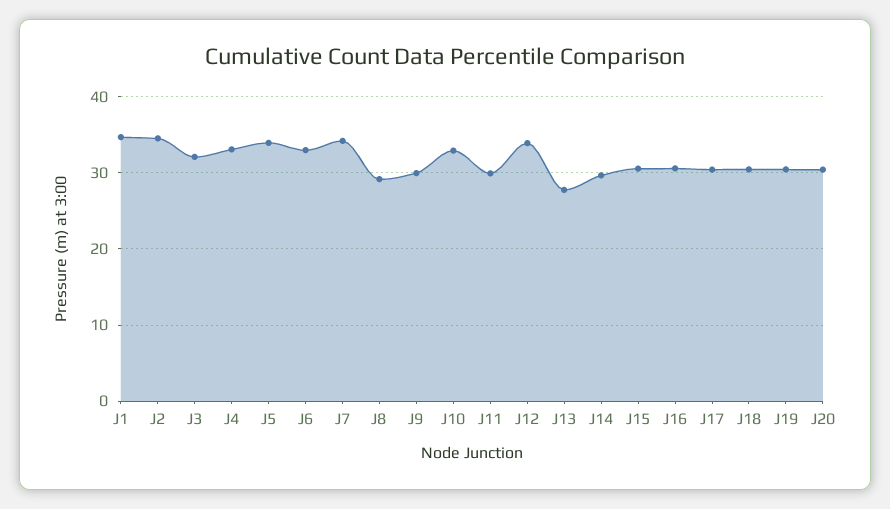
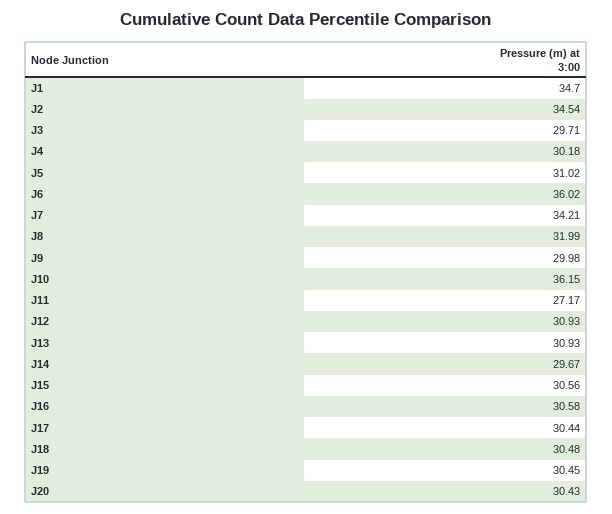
J3: 32 -> 29.71
J4: 33 -> 30.18
J5: 34 -> 31.02
J6: 33 -> 36.02
J8: 29 -> 31.99
J10: 33 -> 36.15
J11: 30 -> 27.17
J12: 34 -> 30.93
J13: 28 -> 30.93

